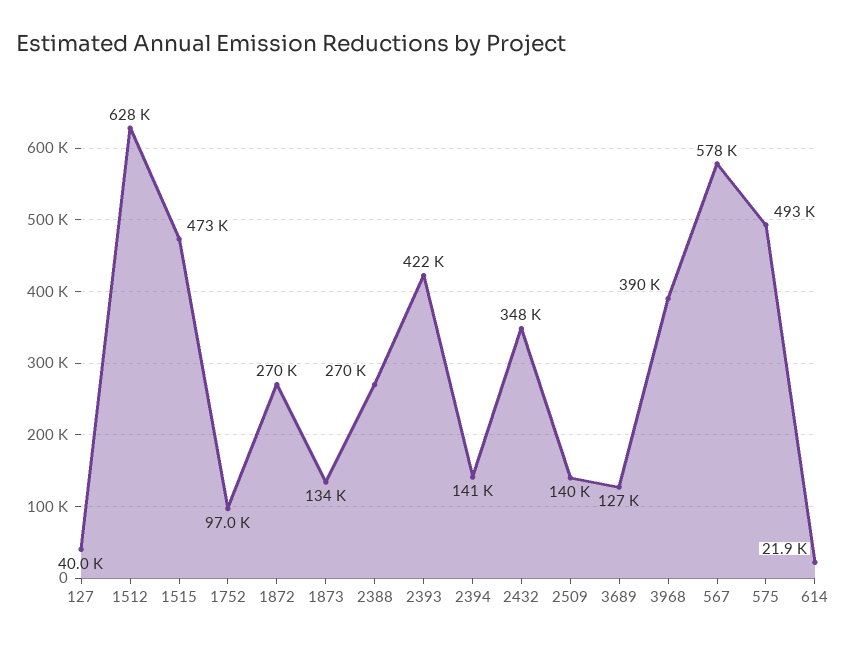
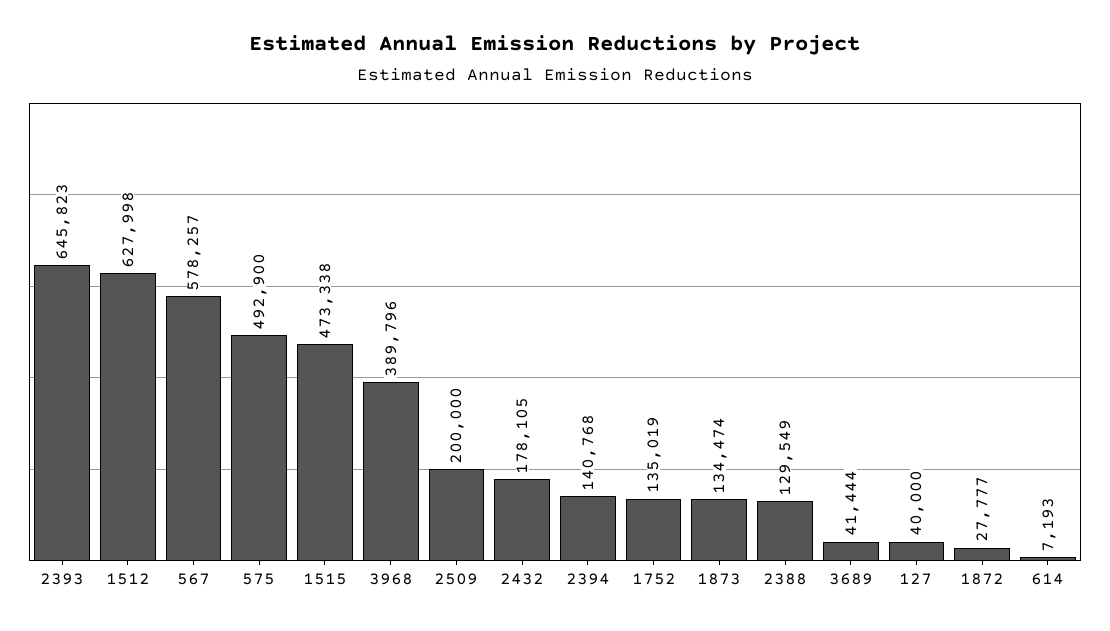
1752: 97000 -> 135019
1872: 270000 -> 27777
2388: 270000 -> 129549
2393: 422000 -> 645823
2432: 348000 -> 178105
2509: 140000 -> 200000
3689: 127000 -> 41444
614: 21900 -> 7193

